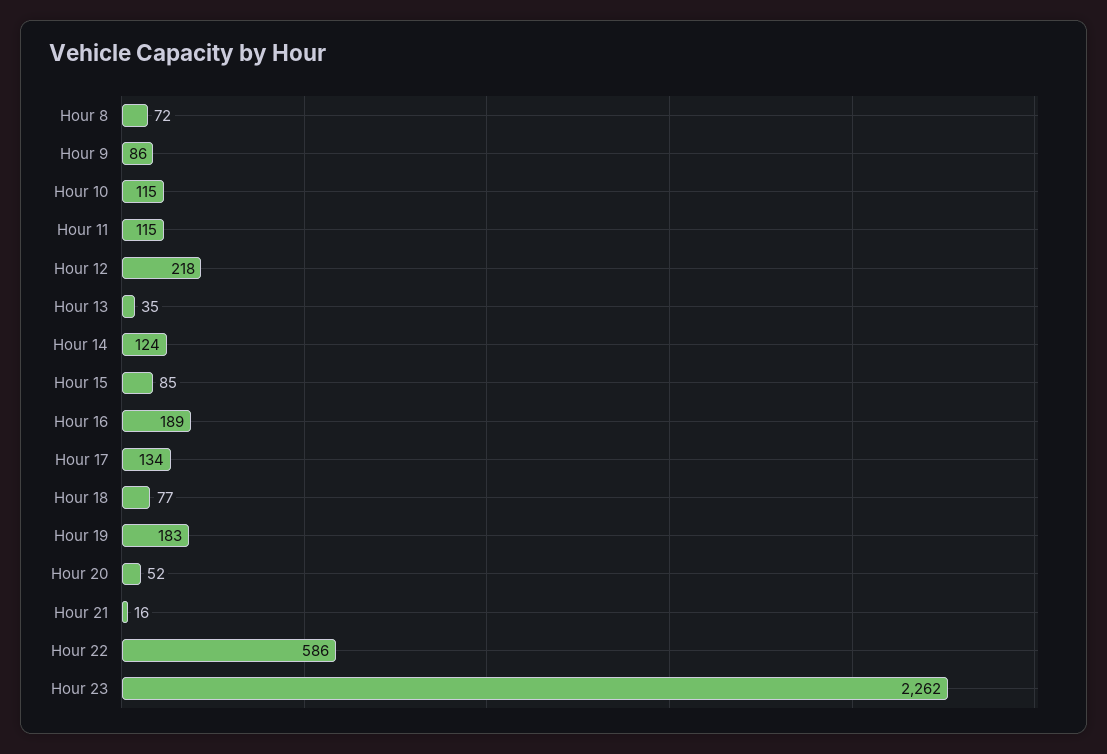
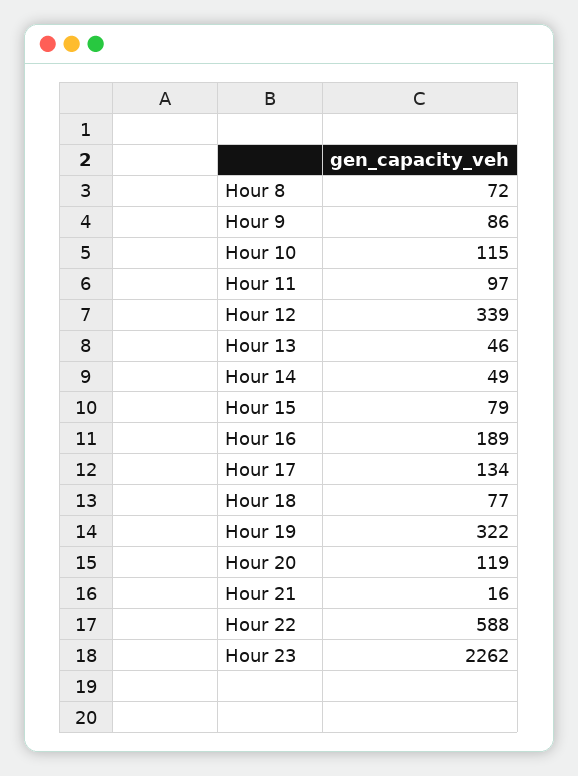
Hour 11: 115 -> 97
Hour 12: 218 -> 339
Hour 13: 35 -> 46
Hour 14: 124 -> 49
Hour 15: 85 -> 79
Hour 19: 183 -> 322
Hour 20: 52 -> 119
Hour 22: 586 -> 588

